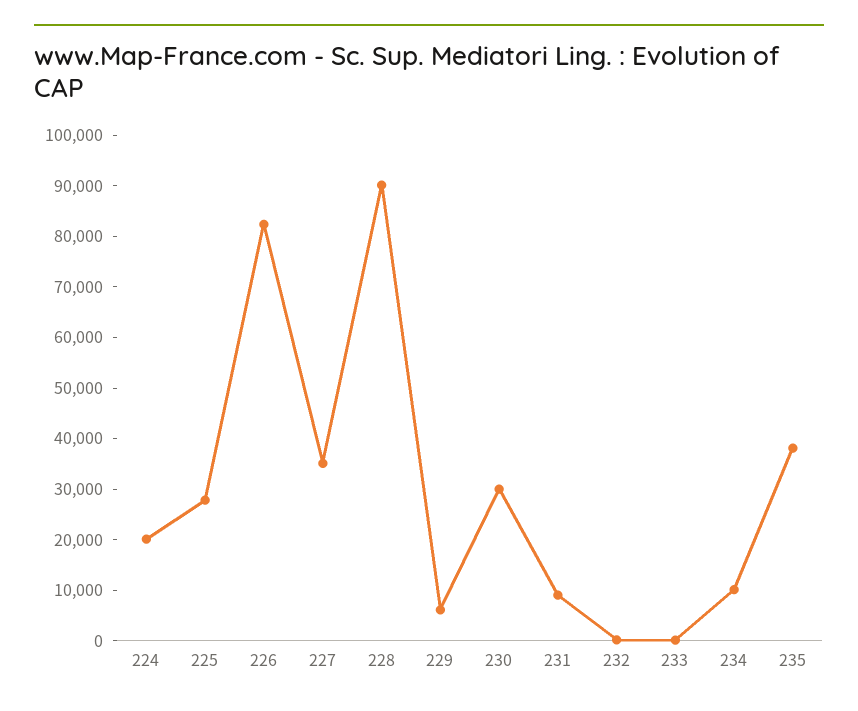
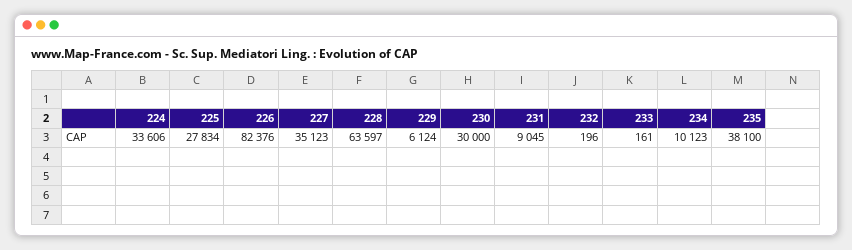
224: 20000 -> 33606
228: 90000 -> 63597

